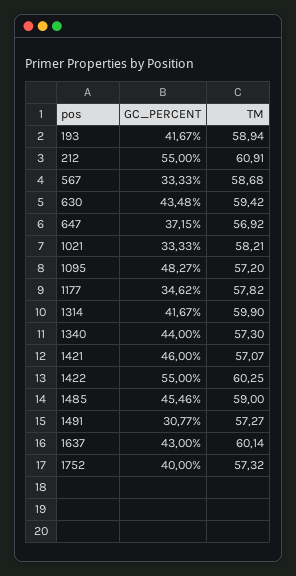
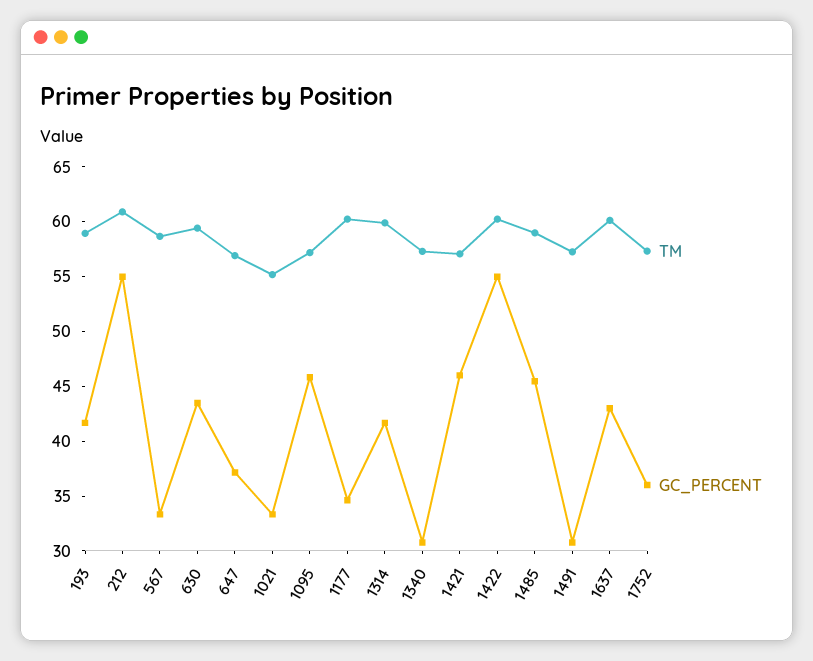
TM, 1021: 58.21 -> 55
GC_PERCENT, 1095: 48.27 -> 46
TM, 1177: 57.82 -> 60
GC_PERCENT, 1340: 44 -> 31
GC_PERCENT, 1752: 40 -> 36

